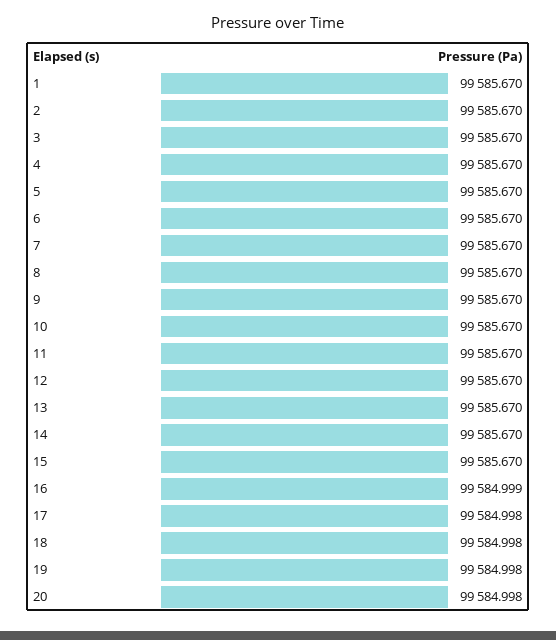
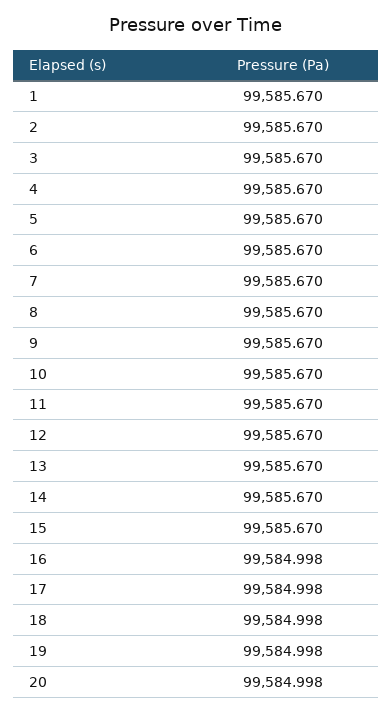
16: 99584.999 -> 99584.998

